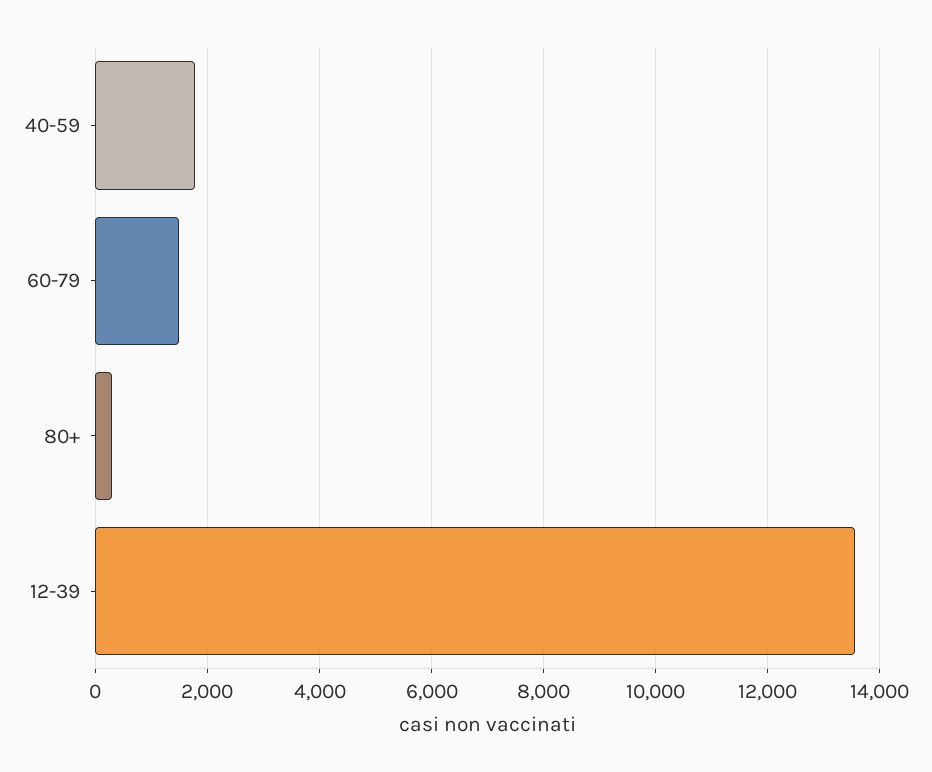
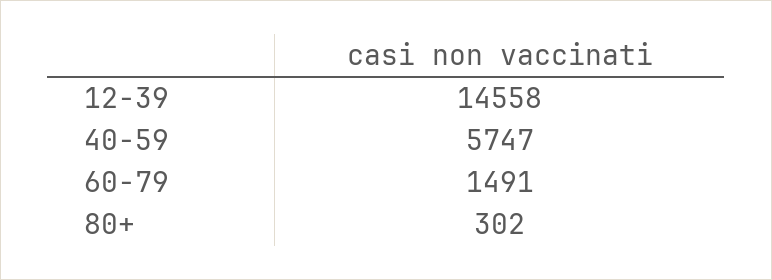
40-59: 1800 -> 5747
12-39: 13600 -> 14558

